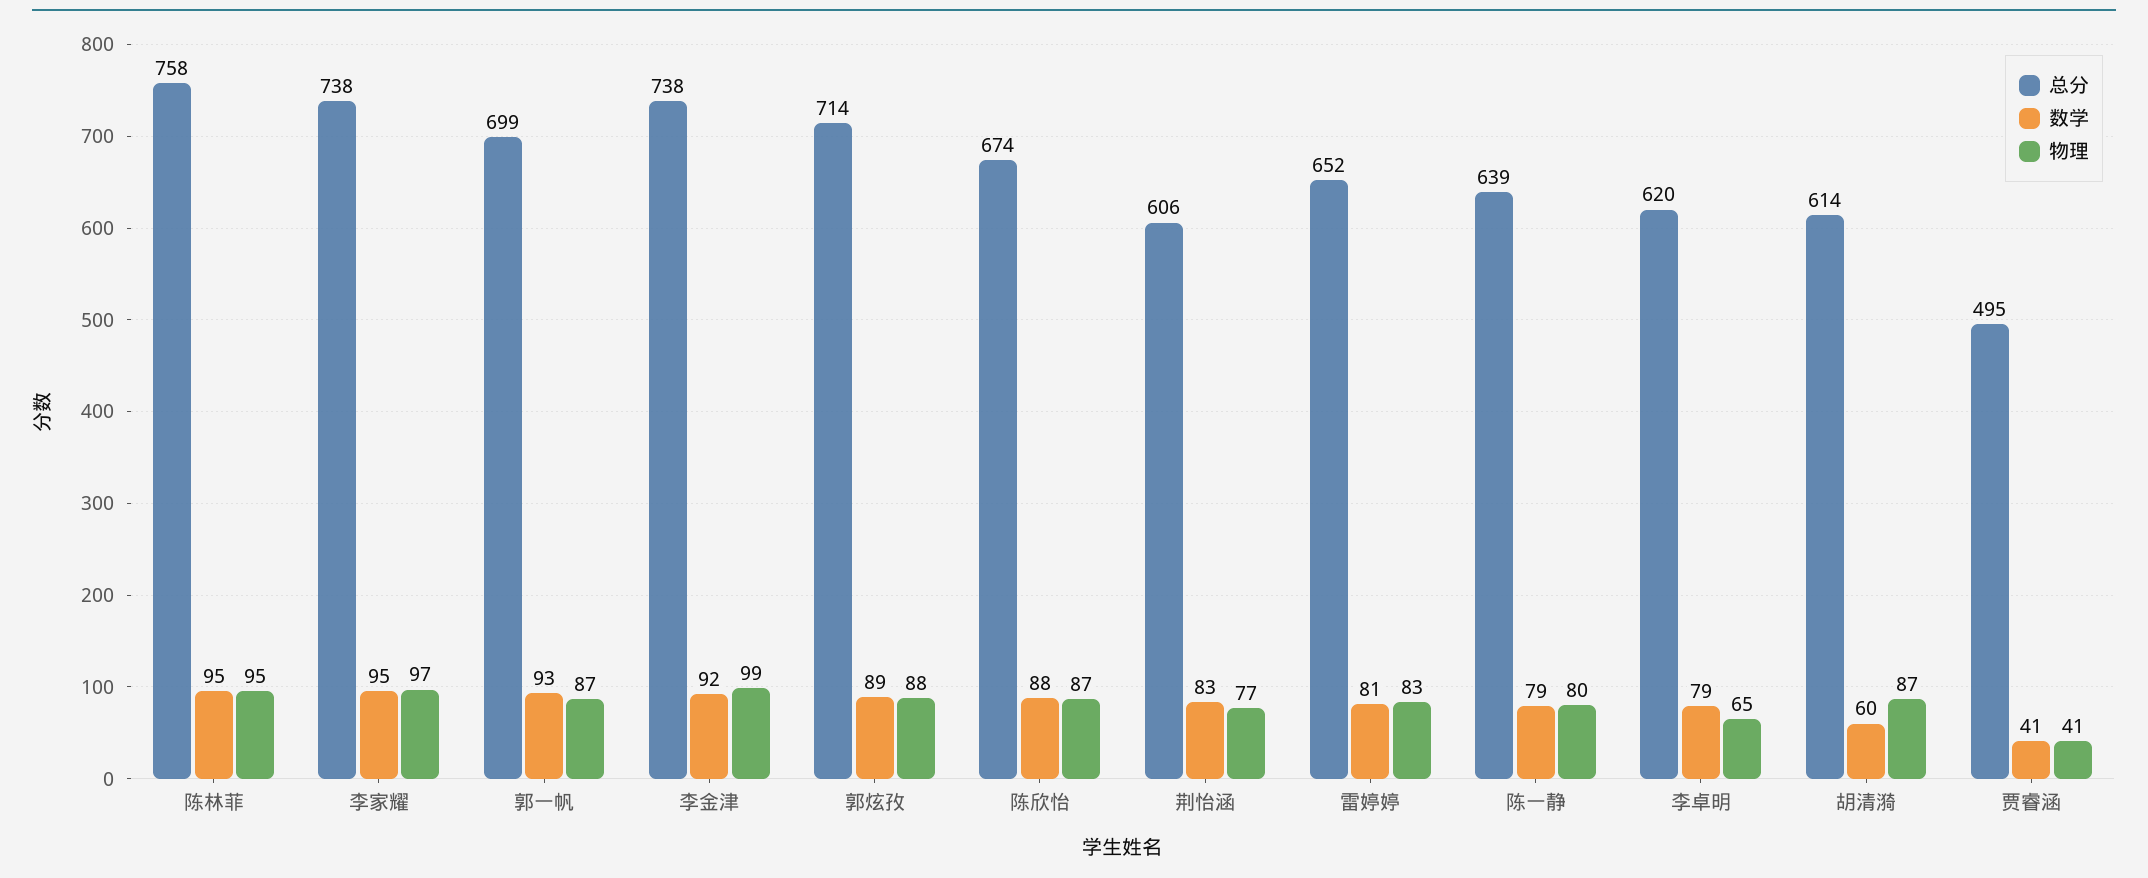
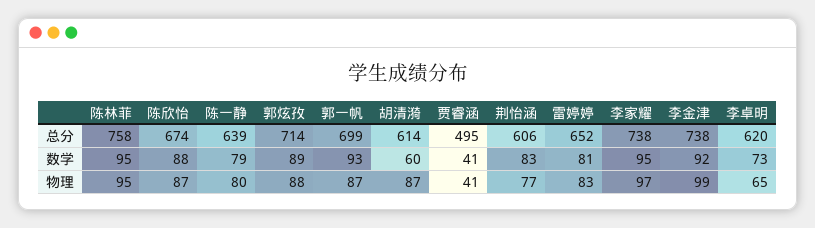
数学, 李卓明: 79 -> 73

